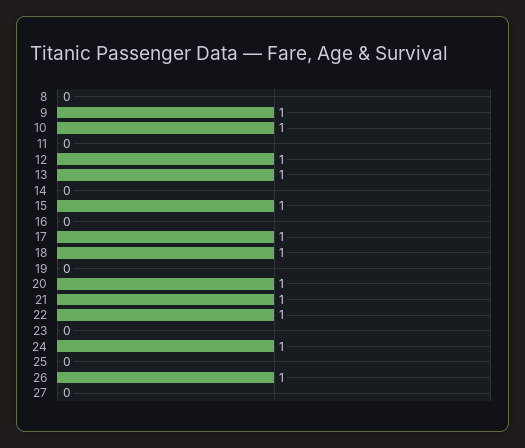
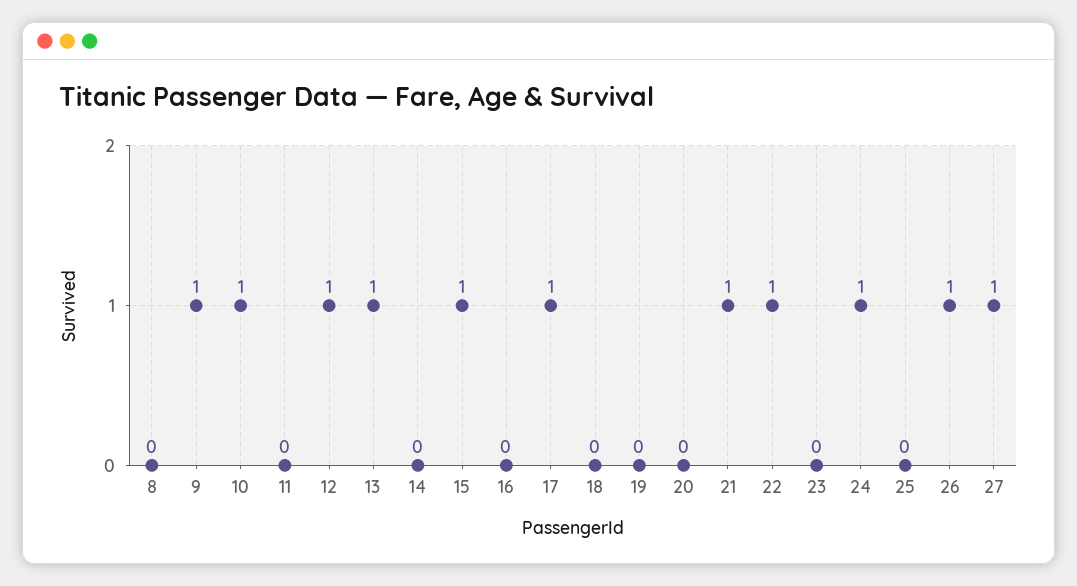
18: 1 -> 0
20: 1 -> 0
27: 0 -> 1

